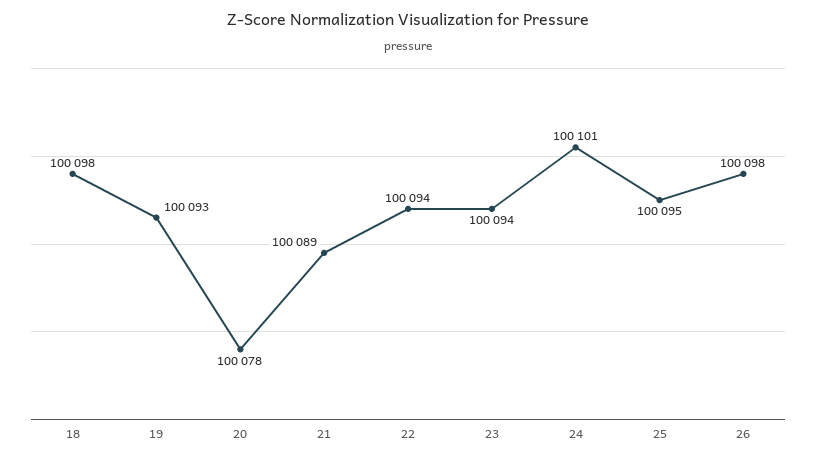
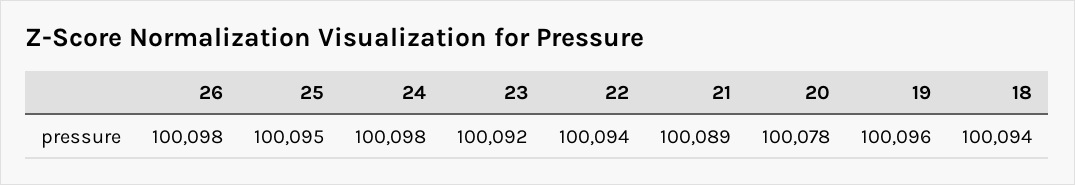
18: 100098 -> 100094
19: 100093 -> 100096
23: 100094 -> 100092
24: 100101 -> 100098

